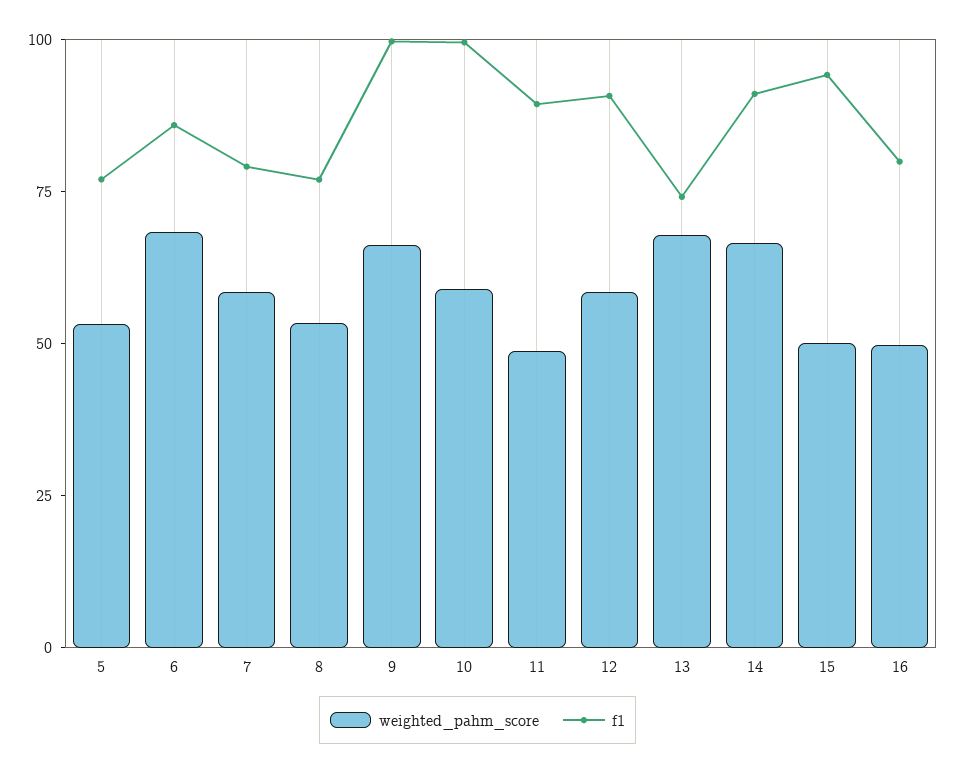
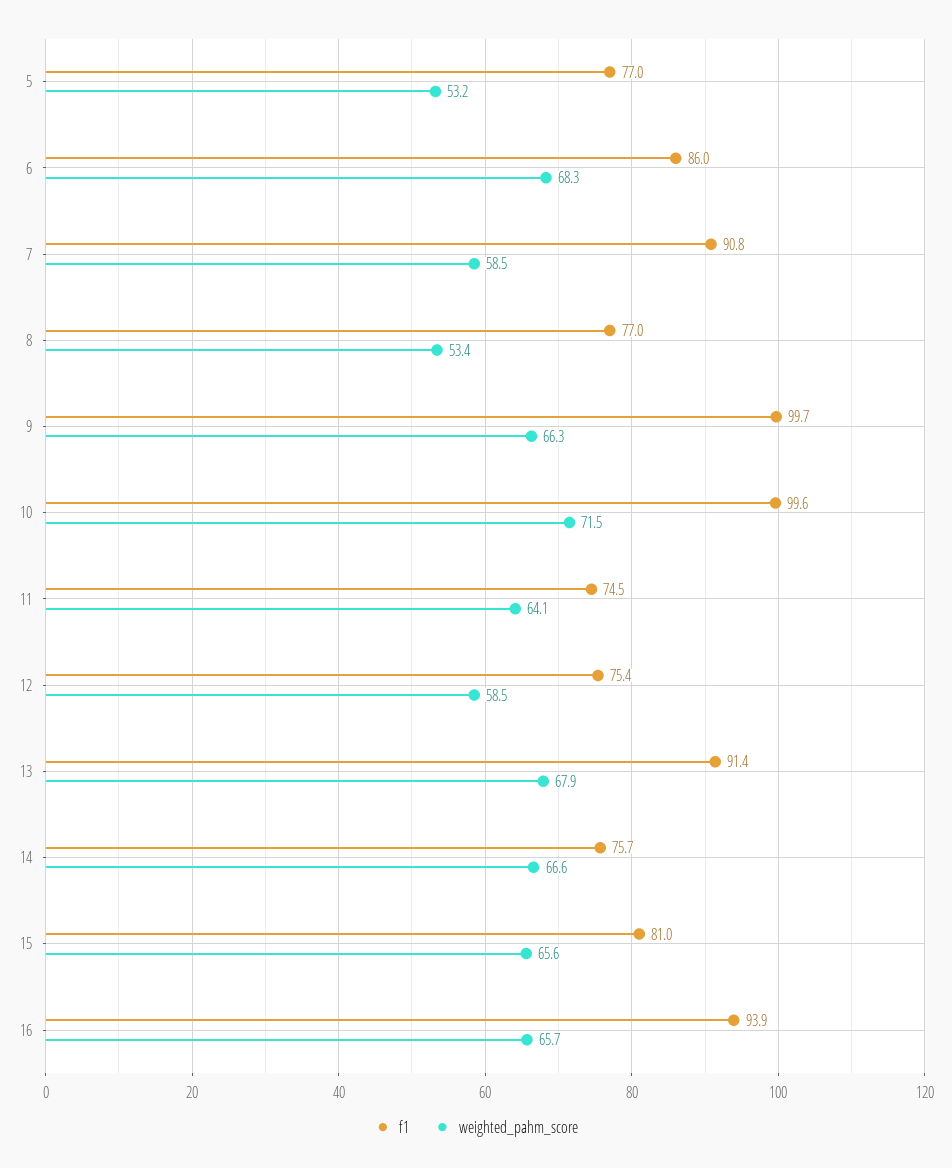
f1, 7: 80 -> 90.8
weighted_pahm_score, 10: 60 -> 71.5
weighted_pahm_score, 11: 50 -> 64.1
f1, 11: 90 -> 74.5
f1, 12: 90 -> 75.4
f1, 13: 75 -> 91.4
f1, 14: 90 -> 75.7
weighted_pahm_score, 15: 50 -> 65.6
f1, 15: 95 -> 81
weighted_pahm_score, 16: 50 -> 65.7
f1, 16: 80 -> 93.9

